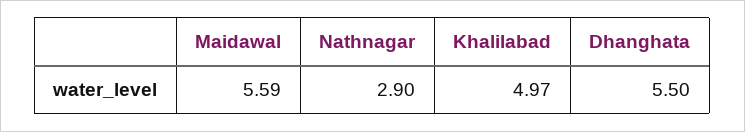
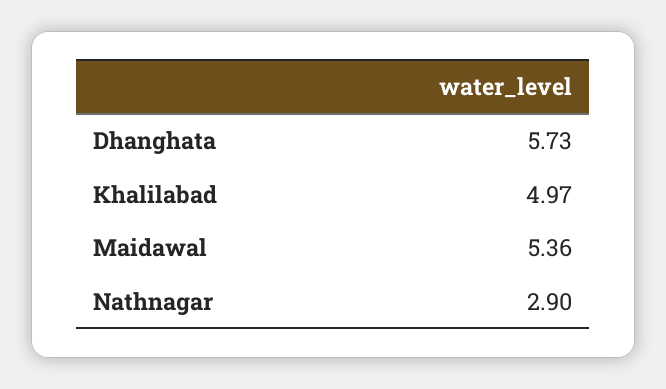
Maidawal: 5.59 -> 5.36
Dhanghata: 5.5 -> 5.73

